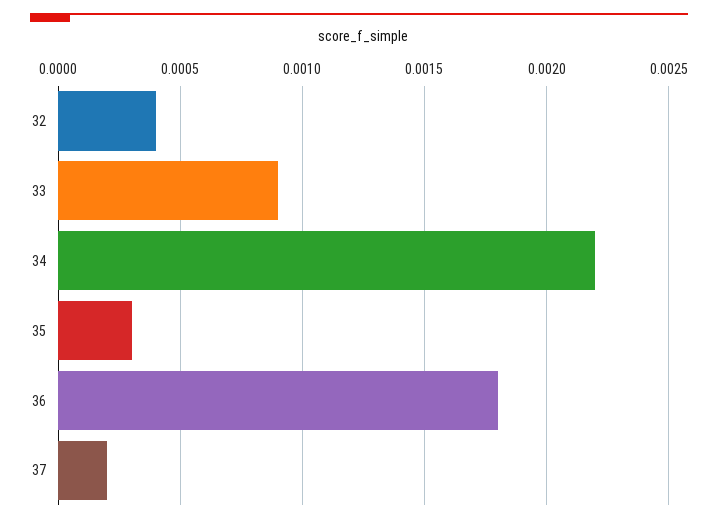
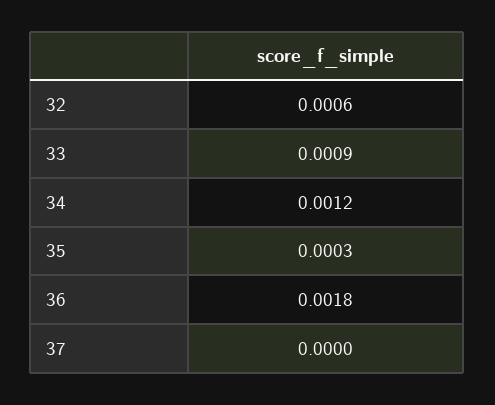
32: 0.0004 -> 0.0006
34: 0.0022 -> 0.0012
37: 0.0002 -> 0

